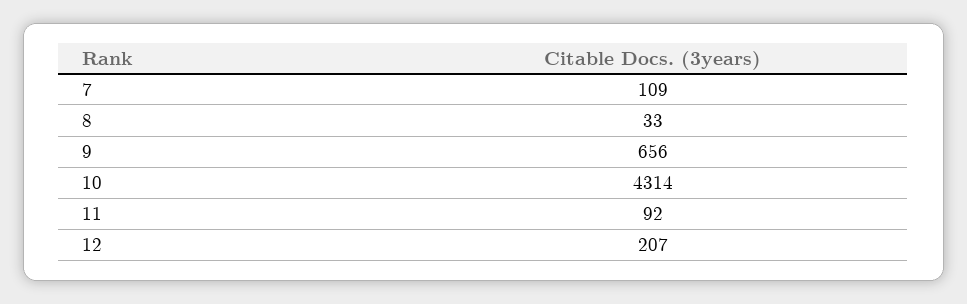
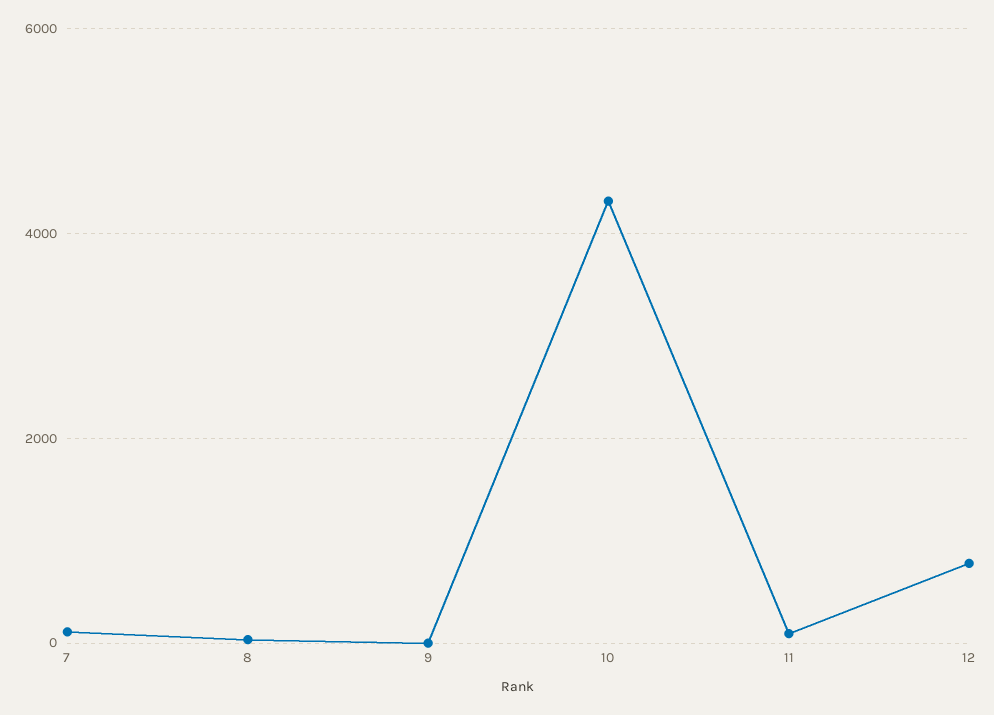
9: 656 -> 0
12: 207 -> 800

